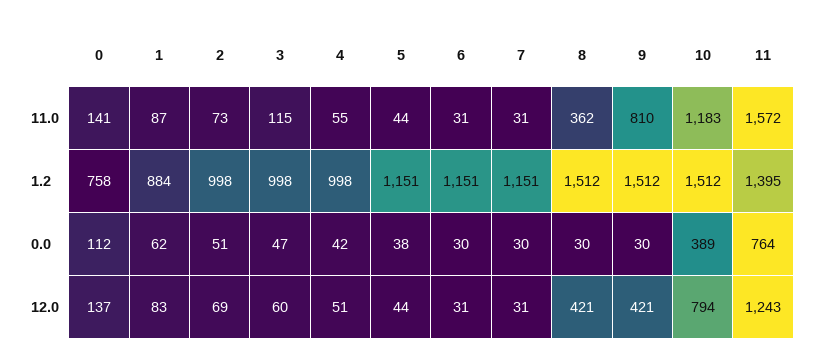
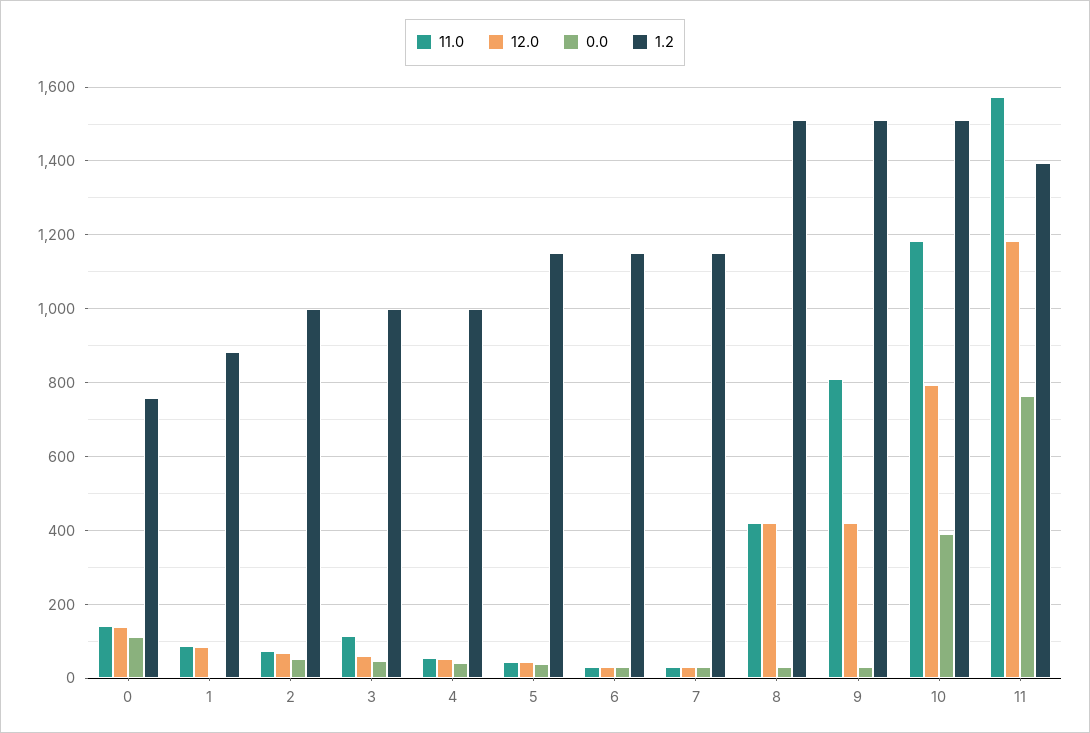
11.0, 8: 362 -> 420
0.0, 1: 62 -> 0
12.0, 11: 1243 -> 1180

